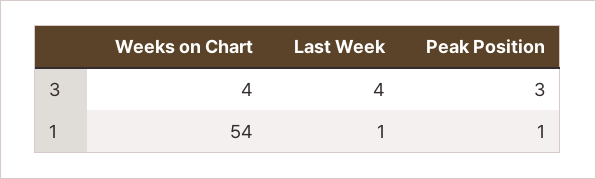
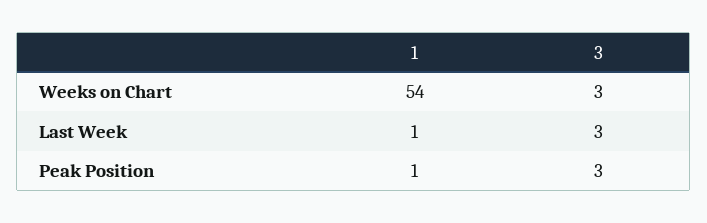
Weeks on Chart, 3: 4 -> 3
Last Week, 3: 4 -> 3

